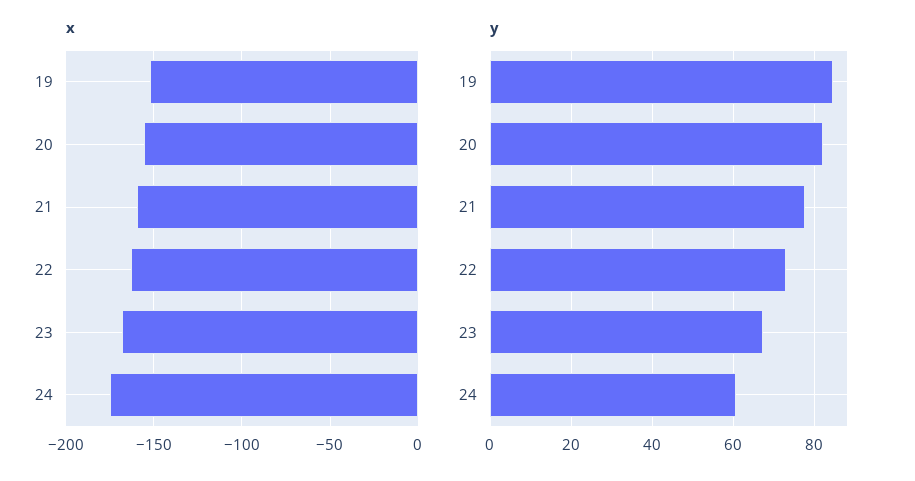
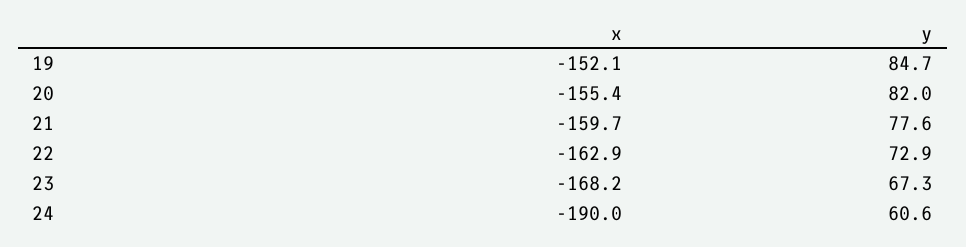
x, 24: -175 -> -190

